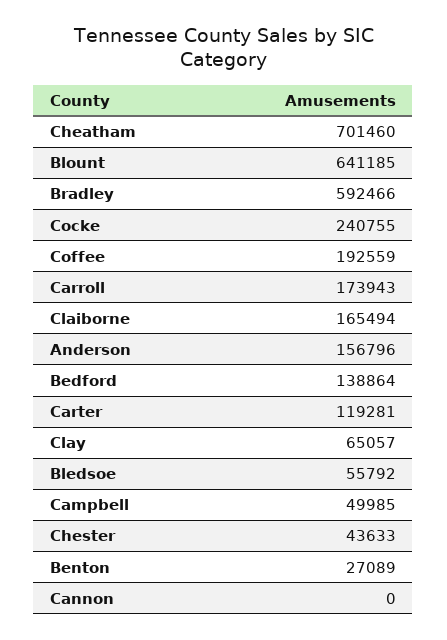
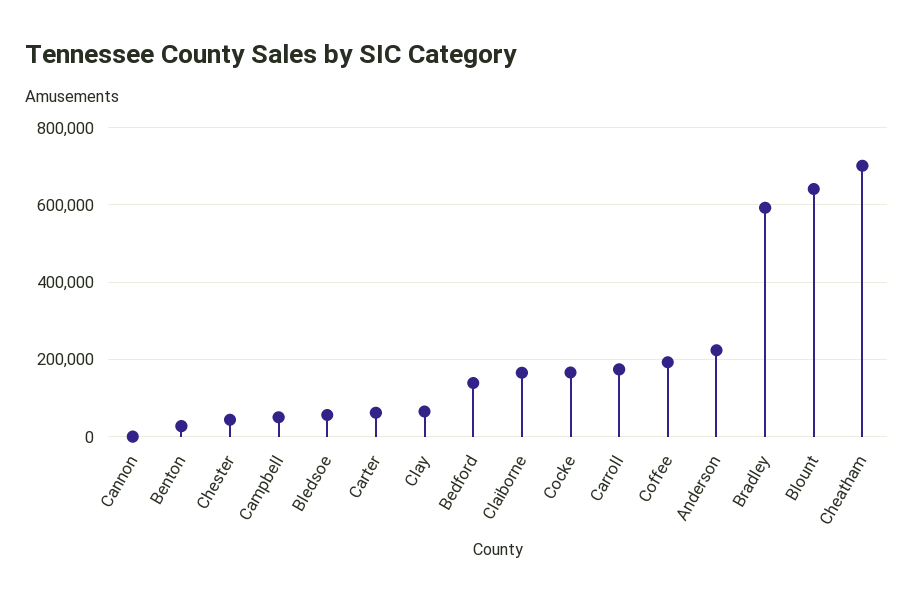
Cocke: 240755 -> 160000
Anderson: 156796 -> 220000
Carter: 119281 -> 60000

